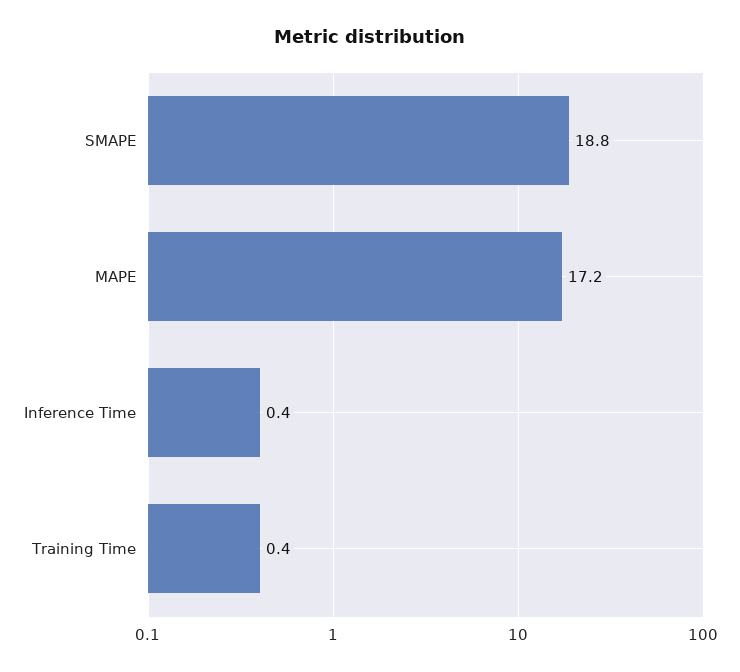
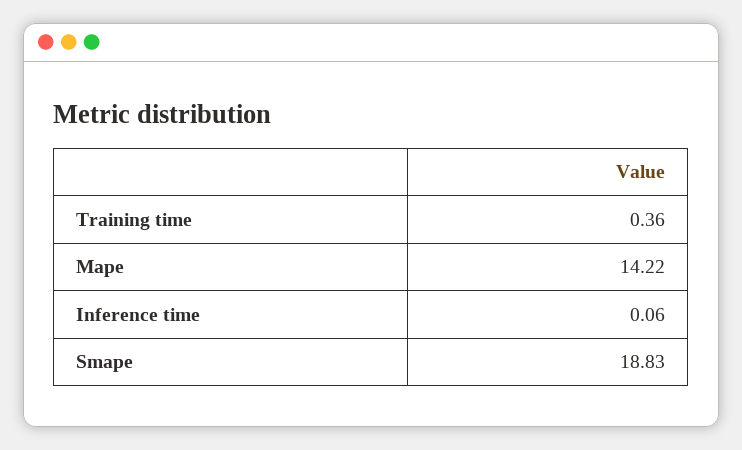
MAPE: 17.2 -> 14.22
Inference Time: 0.4 -> 0.06

